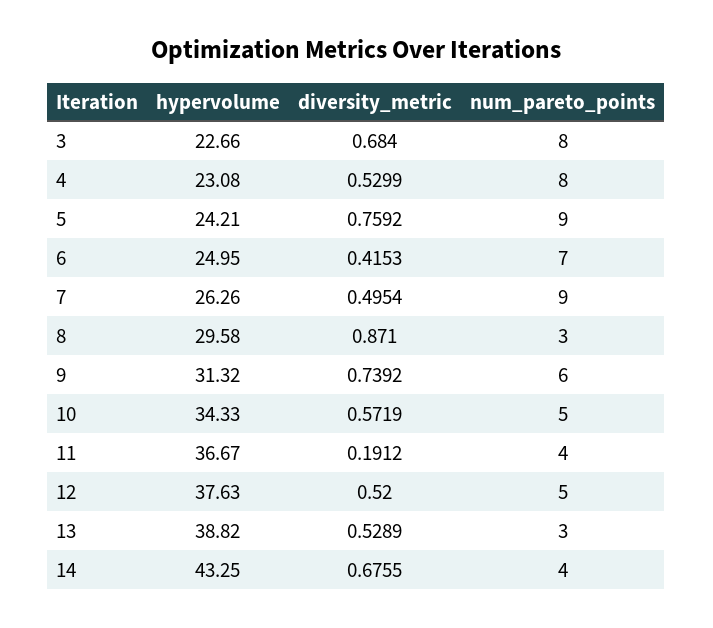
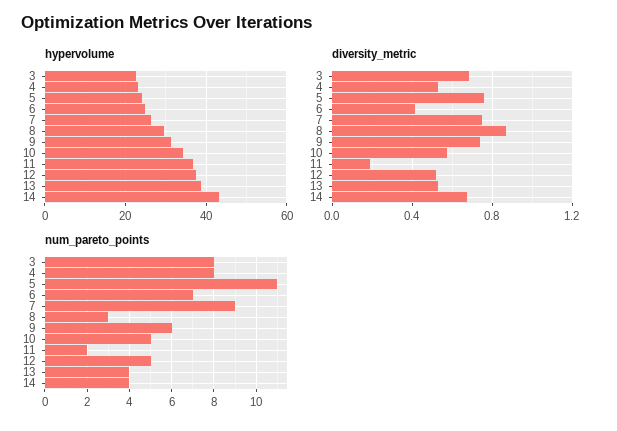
num_pareto_points, 5: 9 -> 11
diversity_metric, 7: 0.4954 -> 0.75
num_pareto_points, 11: 4 -> 2
num_pareto_points, 13: 3 -> 4

